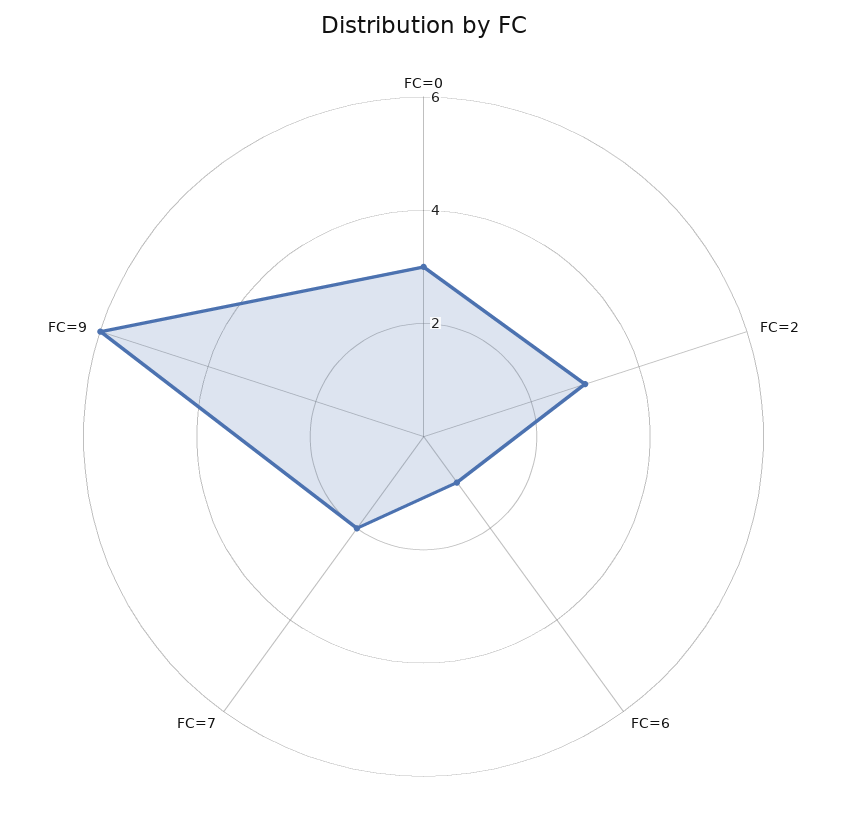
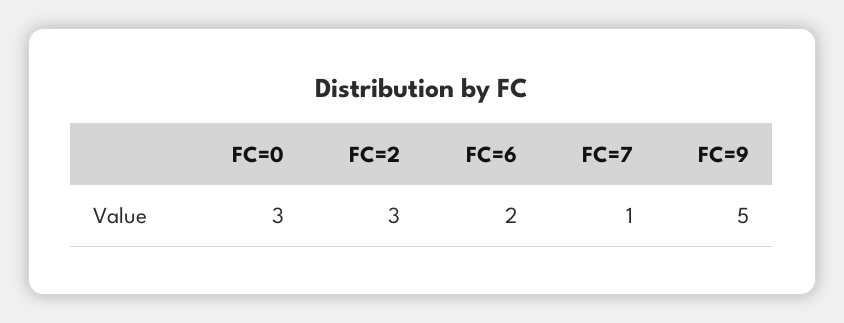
FC=6: 1 -> 2
FC=7: 2 -> 1
FC=9: 6 -> 5

